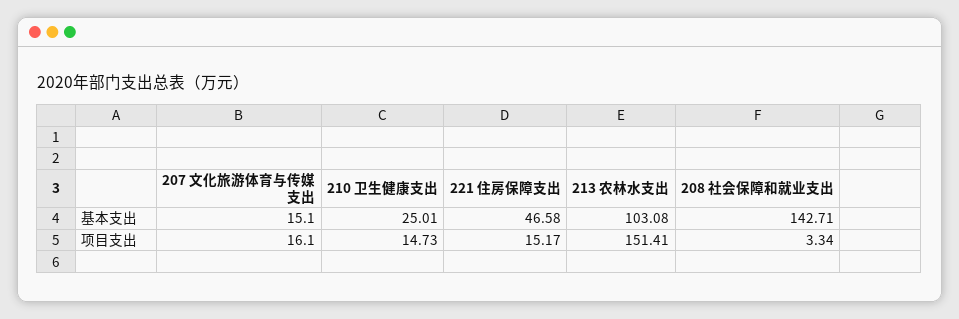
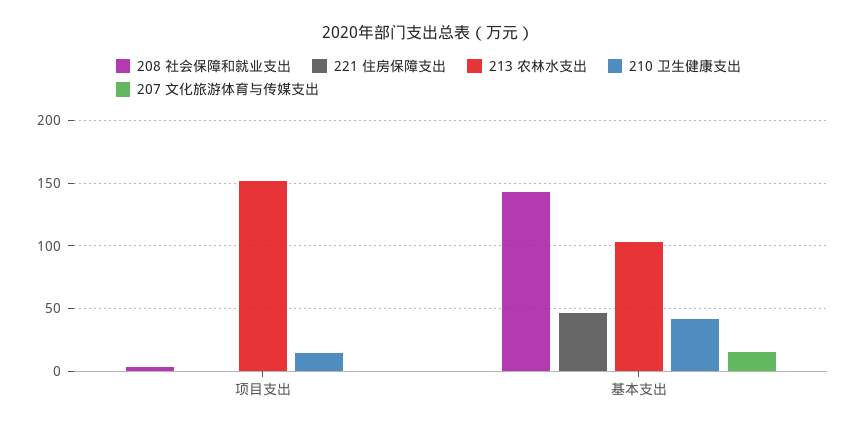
210 卫生健康支出, 基本支出: 25.01 -> 40
207 文化旅游体育与传媒支出, 项目支出: 16.1 -> 0
221 住房保障支出, 项目支出: 15.17 -> 0

